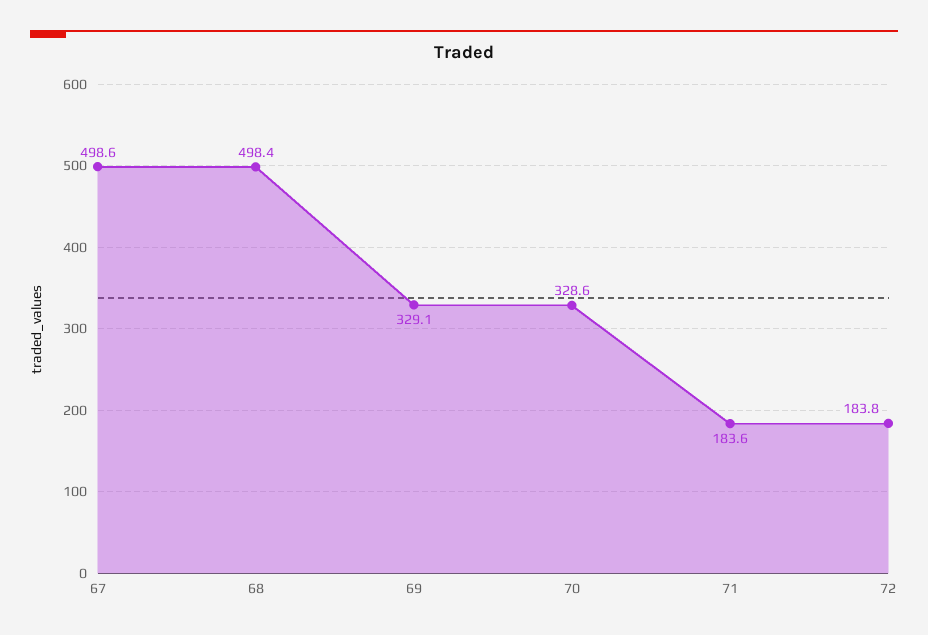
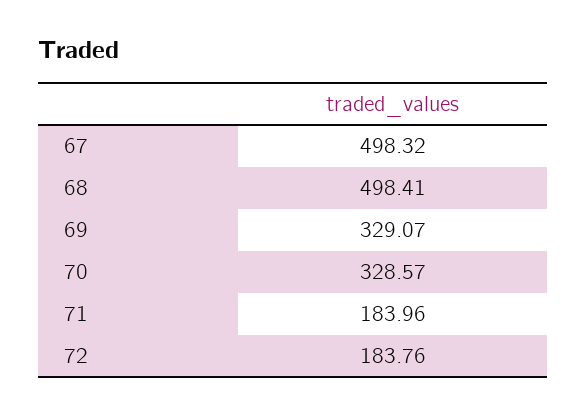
67: 498.6 -> 498.32
71: 183.6 -> 183.96

